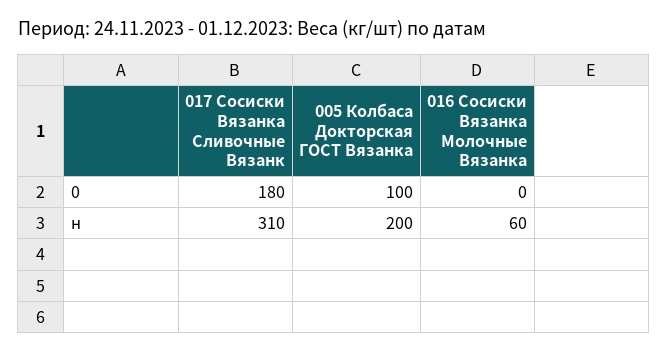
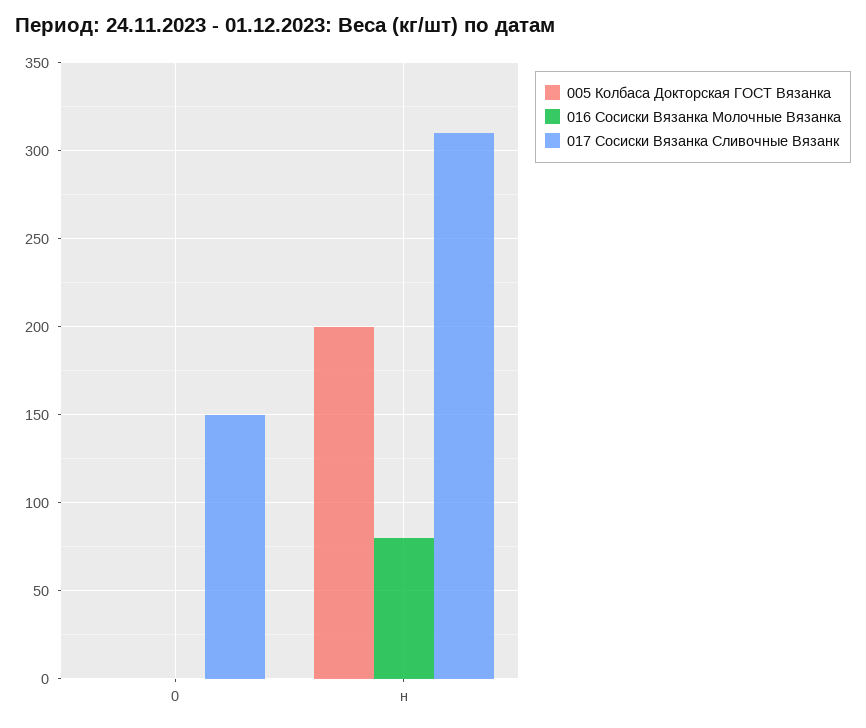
017 Сосиски Вязанка Сливочные Вязанк, 0: 180 -> 150
005 Колбаса Докторская ГОСТ Вязанка, 0: 100 -> 0
016 Сосиски Вязанка Молочные Вязанка, н: 60 -> 80

